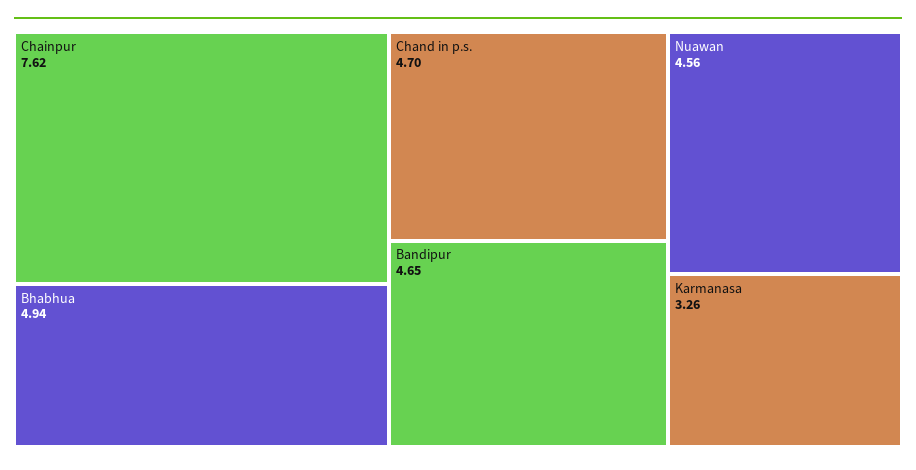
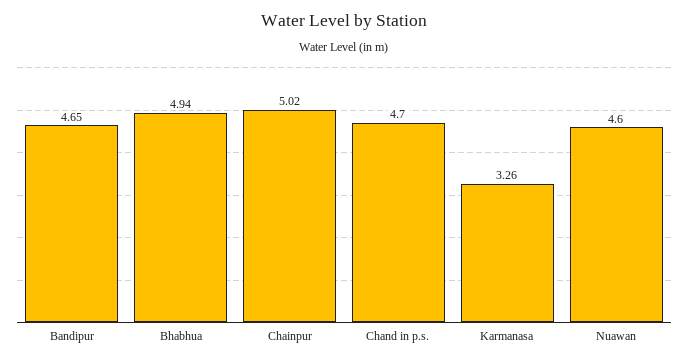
Chainpur: 7.62 -> 5.02
Nuawan: 4.56 -> 4.6

